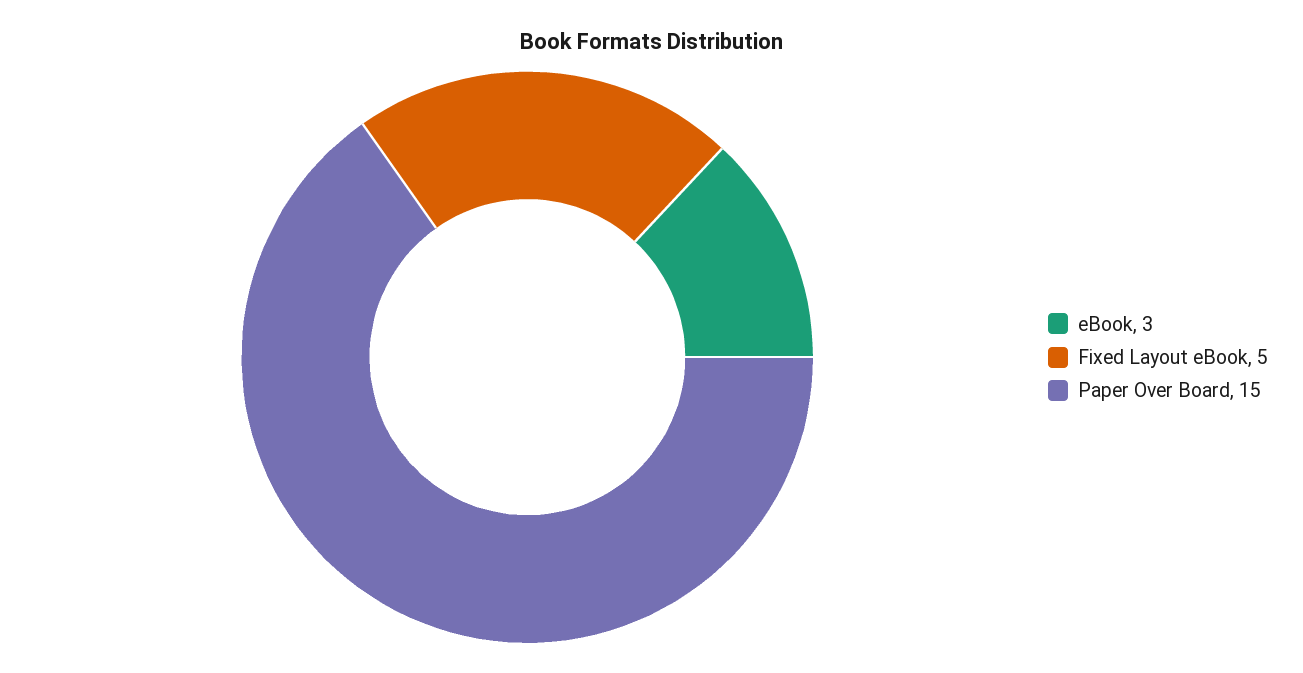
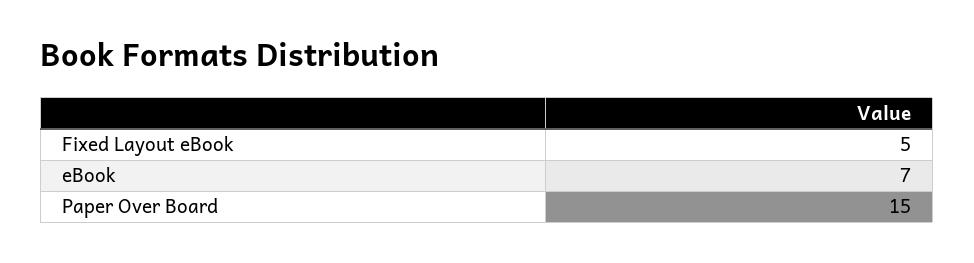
eBook: 3 -> 7

